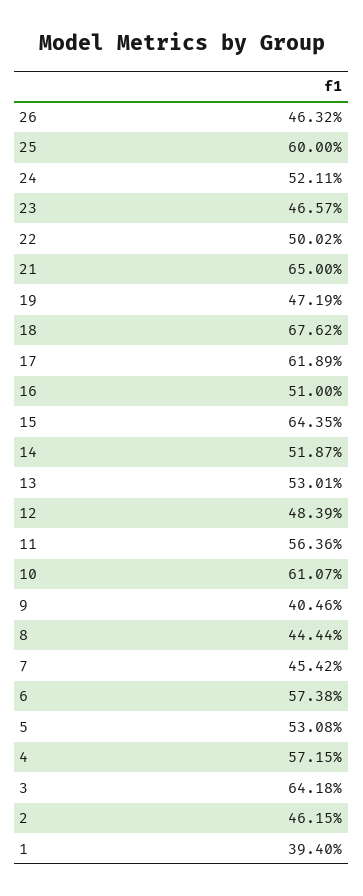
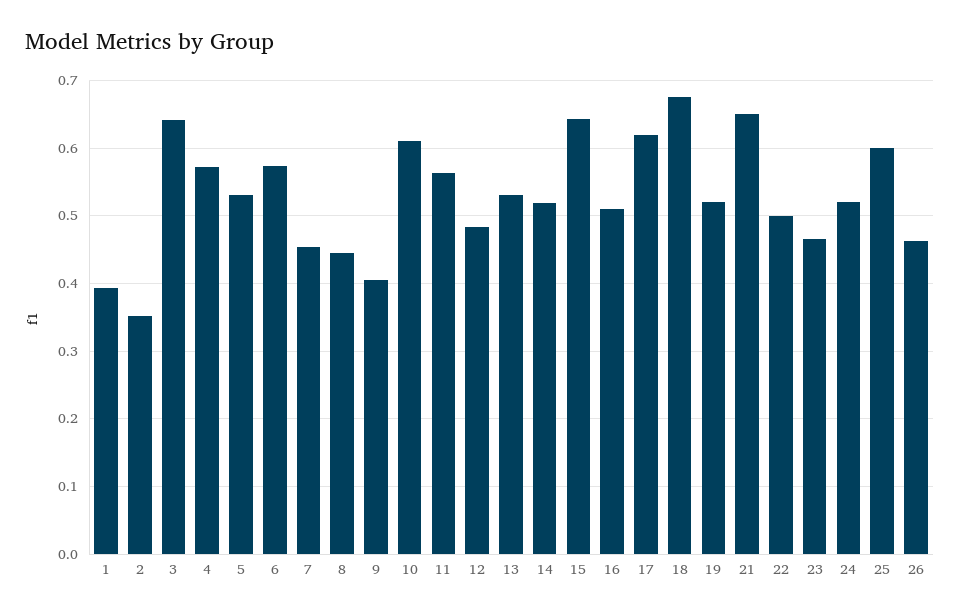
19: 0.4719 -> 0.52
2: 0.4615 -> 0.35

